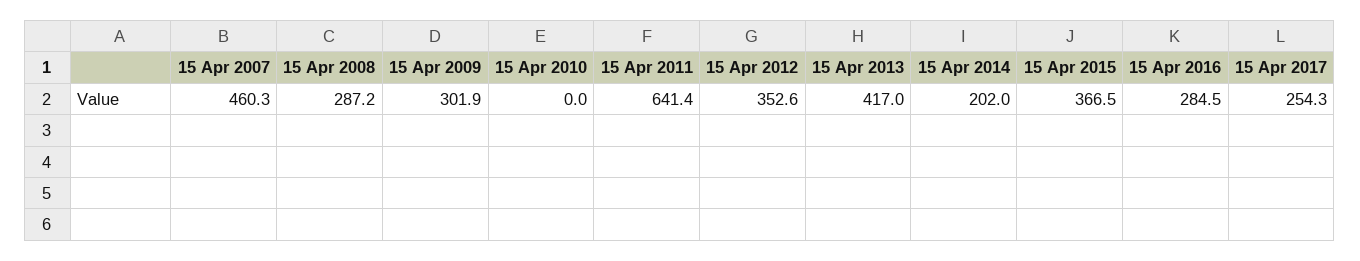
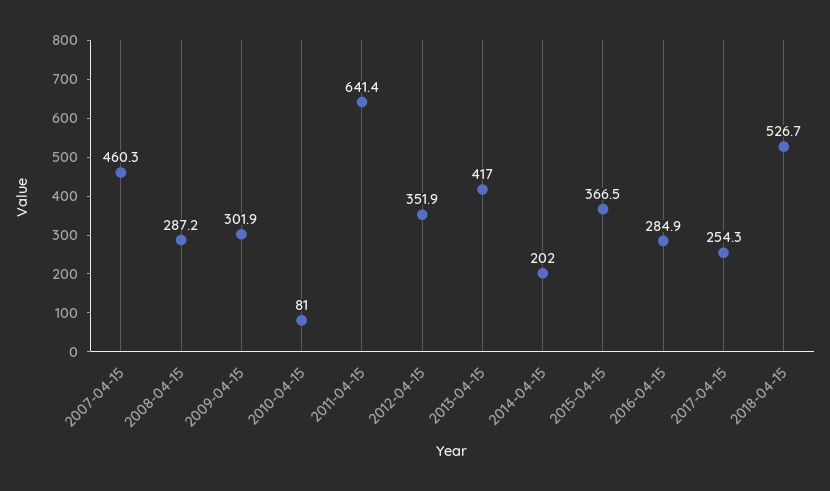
15 Apr 2010: 0 -> 81
15 Apr 2012: 352.6 -> 351.9
15 Apr 2016: 284.5 -> 284.9
2018-04-15: none -> 526.7

